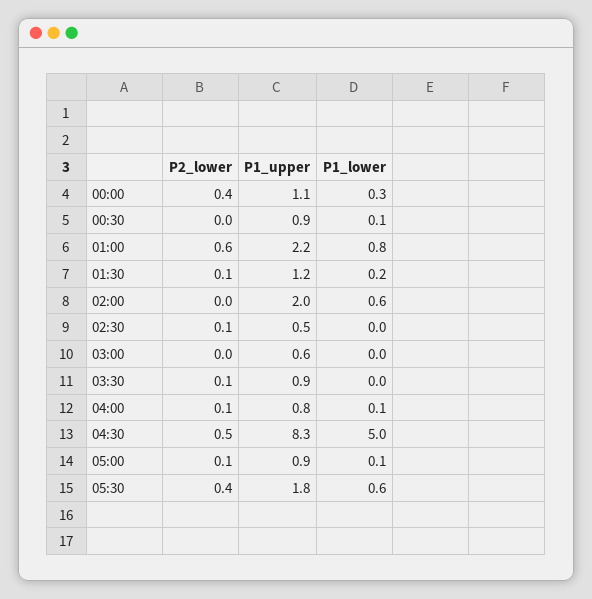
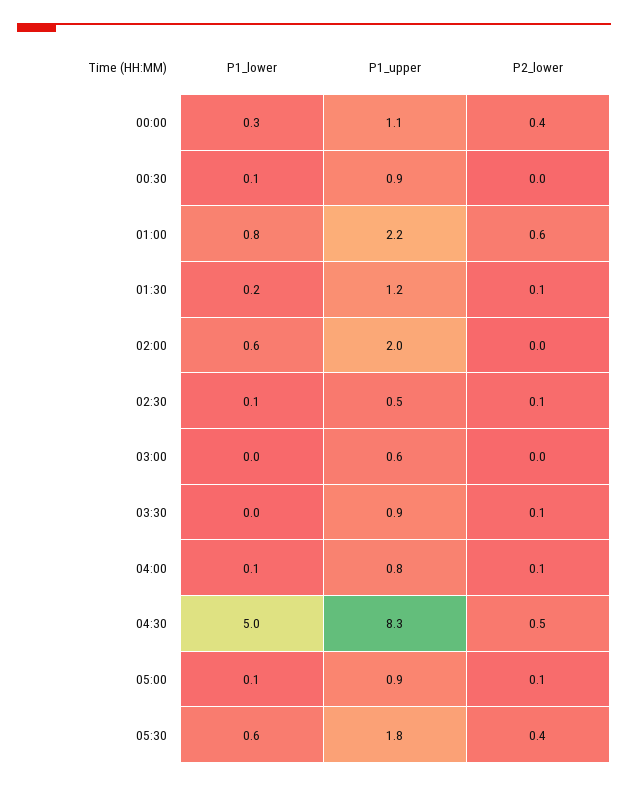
P1_lower, 02:30: 0 -> 0.1

